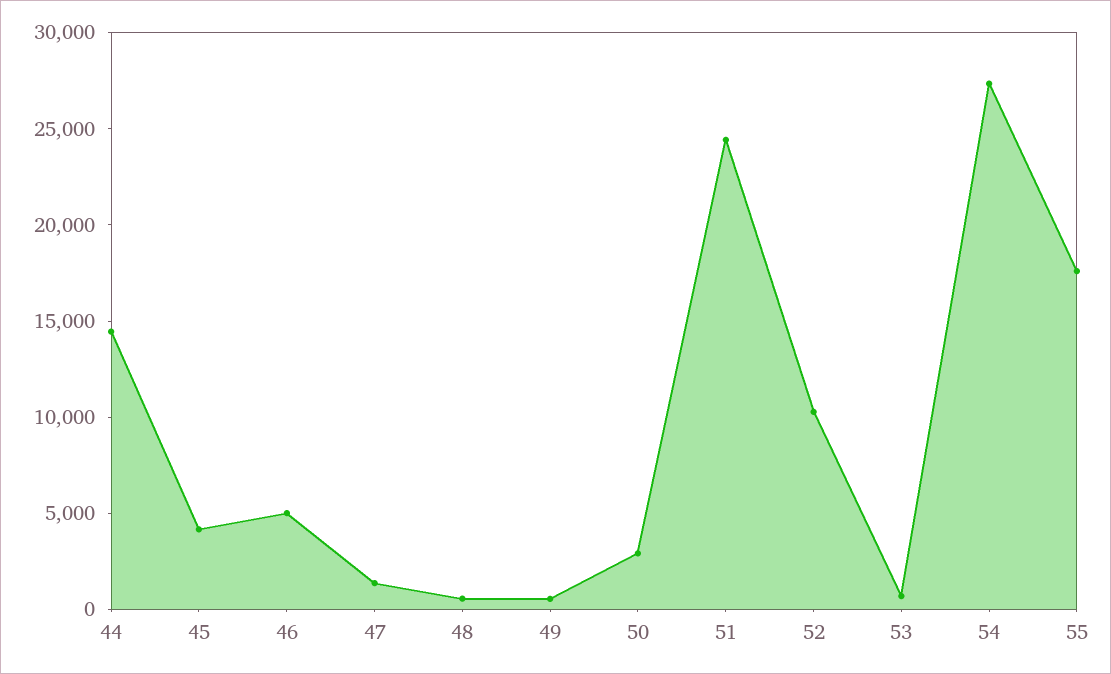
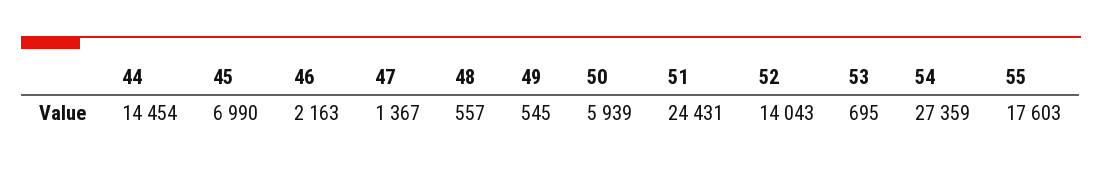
45: 4000 -> 6990
46: 5000 -> 2163
50: 3000 -> 5939
52: 10000 -> 14043

